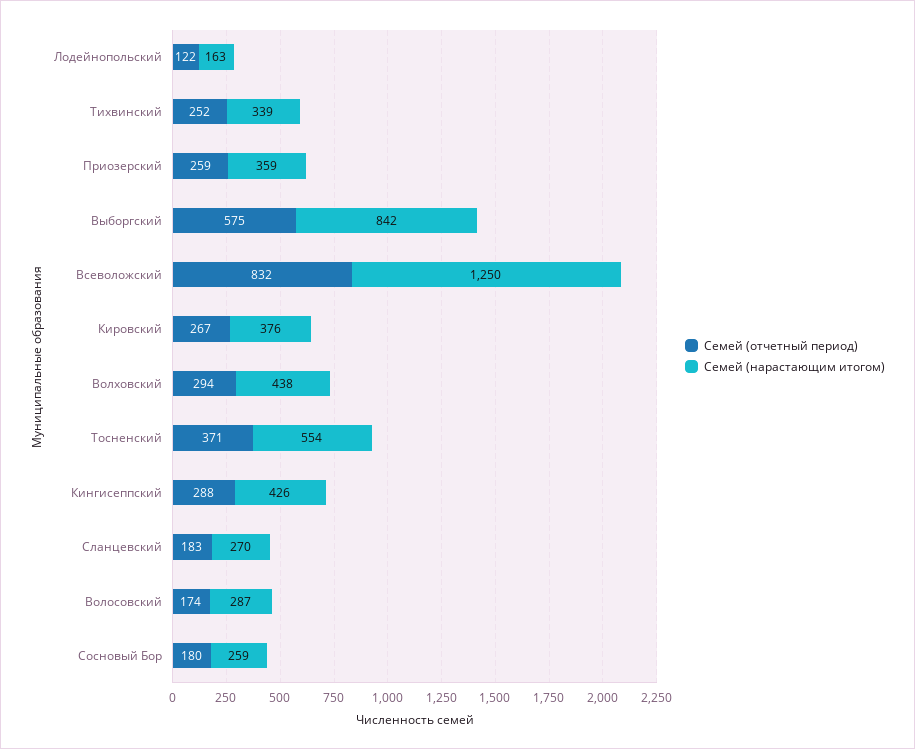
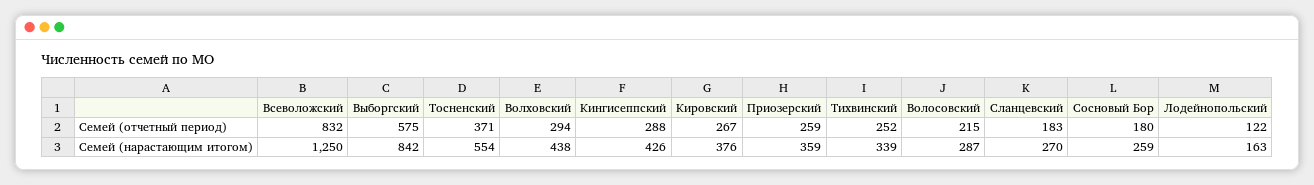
Семей (отчетный период), Волосовский: 174 -> 215

